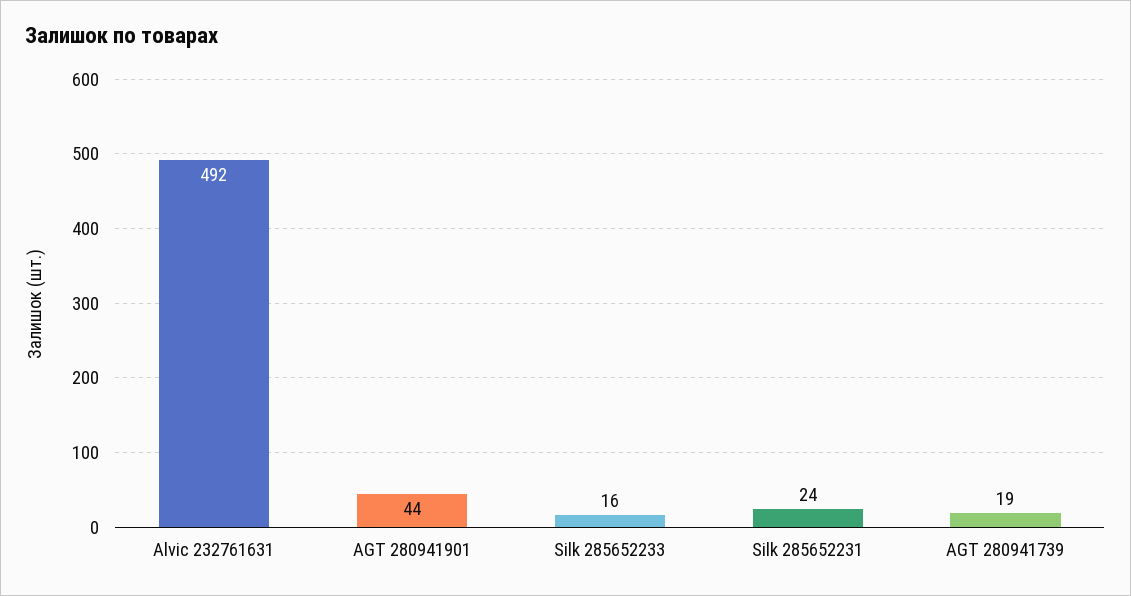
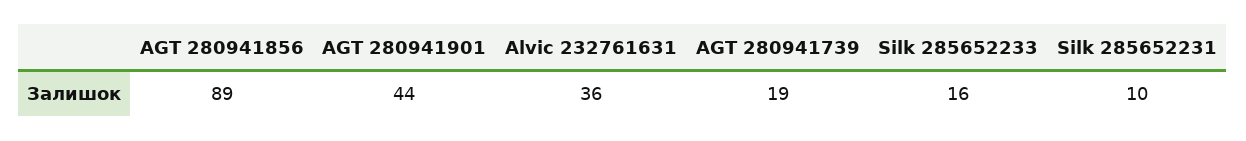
Alvic 232761631: 492 -> 36
Silk 285652231: 24 -> 10
AGT 280941856: none -> 89

